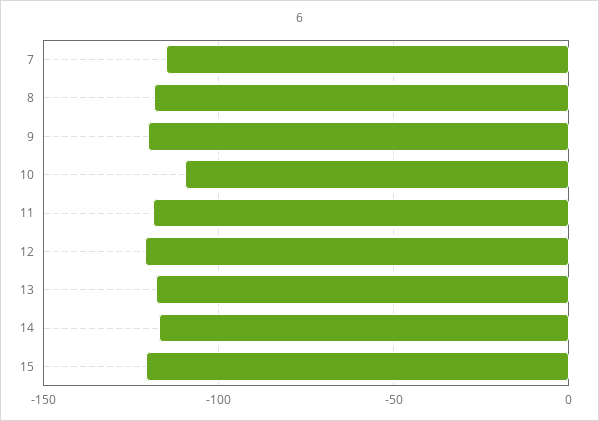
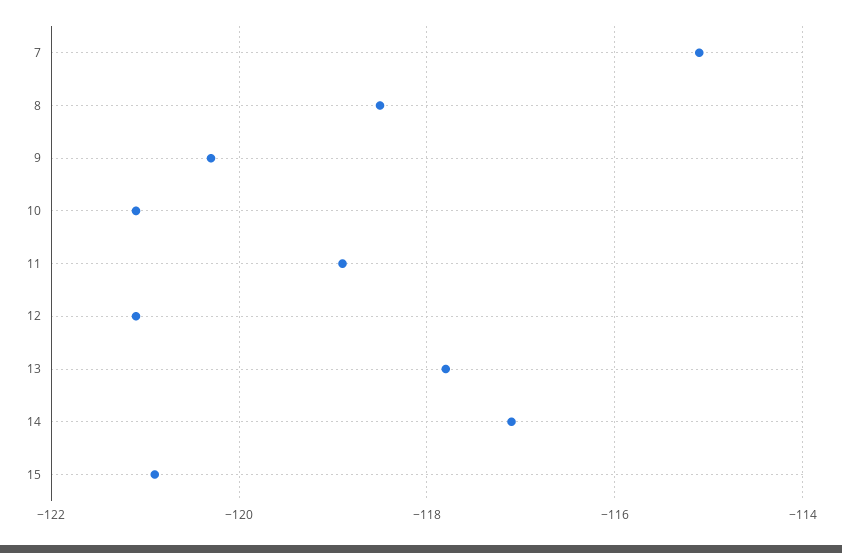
10: -110 -> -121

